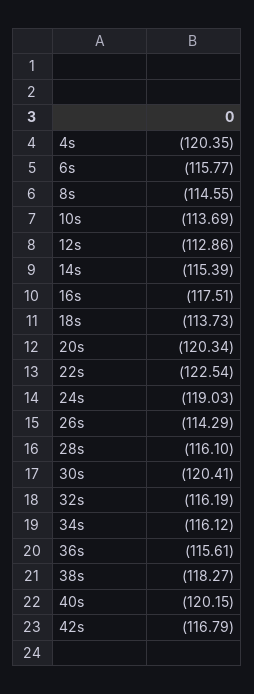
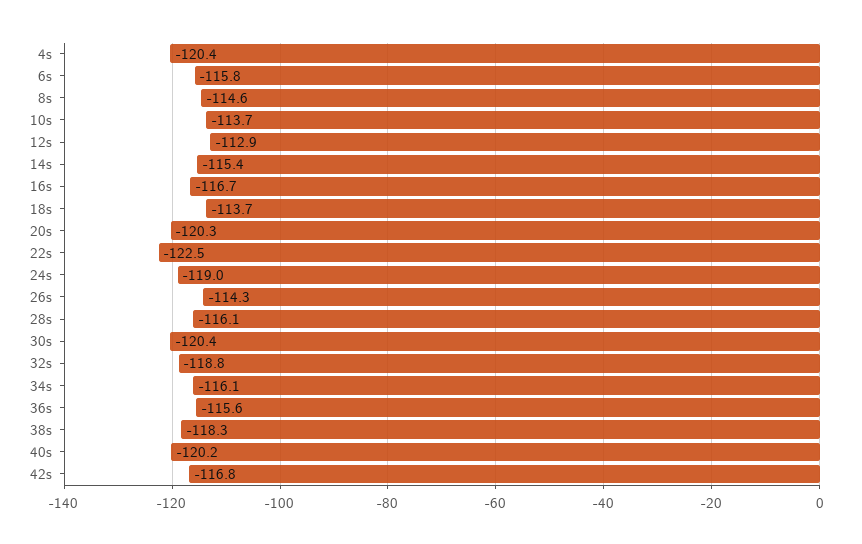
16s: -117.51 -> -116.7
32s: -116.19 -> -118.8

